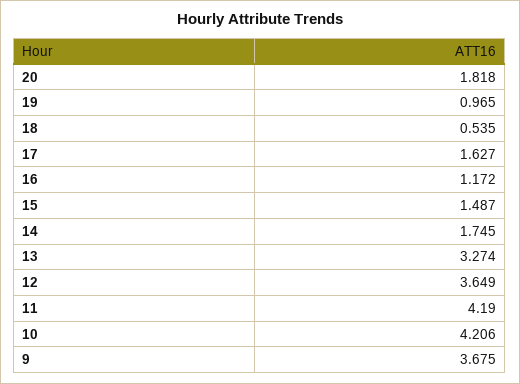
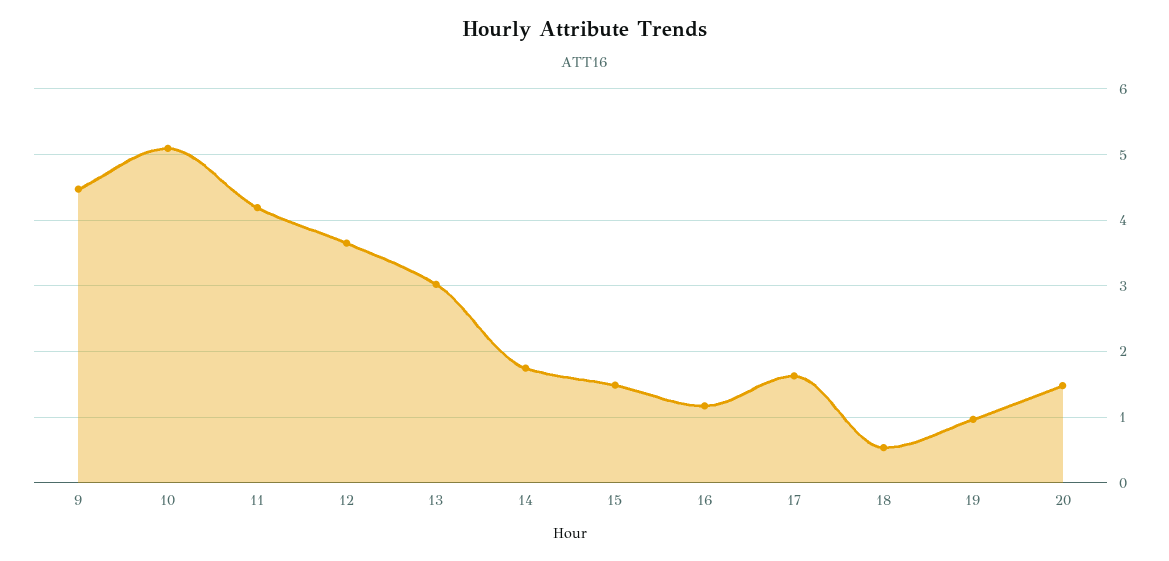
20: 1.818 -> 1.5
13: 3.274 -> 3
10: 4.206 -> 5.1
9: 3.675 -> 4.5

